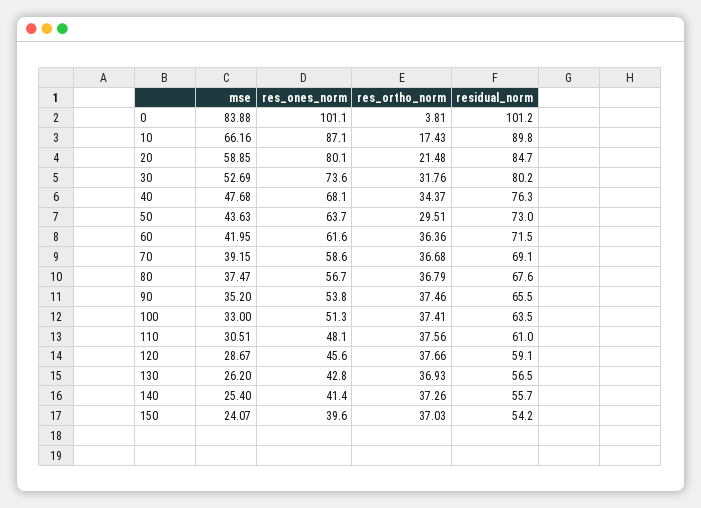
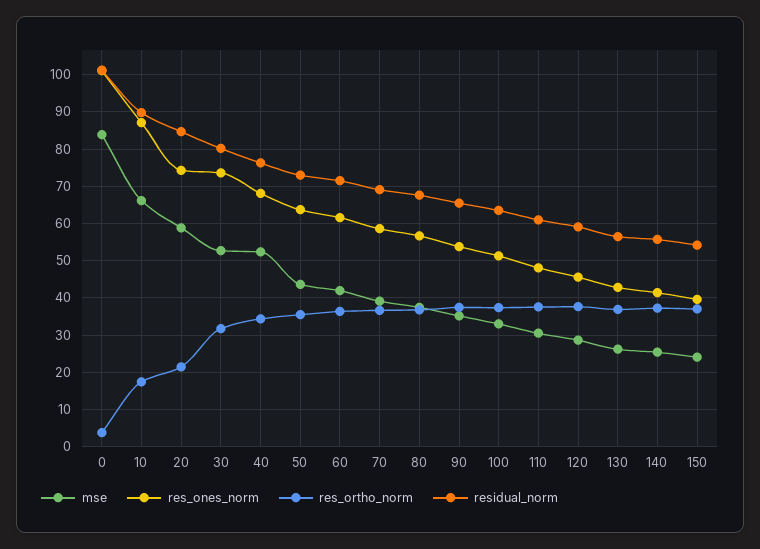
res_ones_norm, 20: 80.1 -> 74
mse, 40: 47.68 -> 52
res_ortho_norm, 50: 29.51 -> 36

